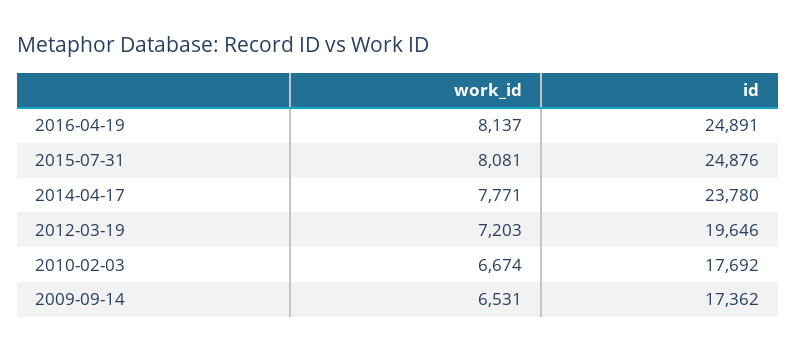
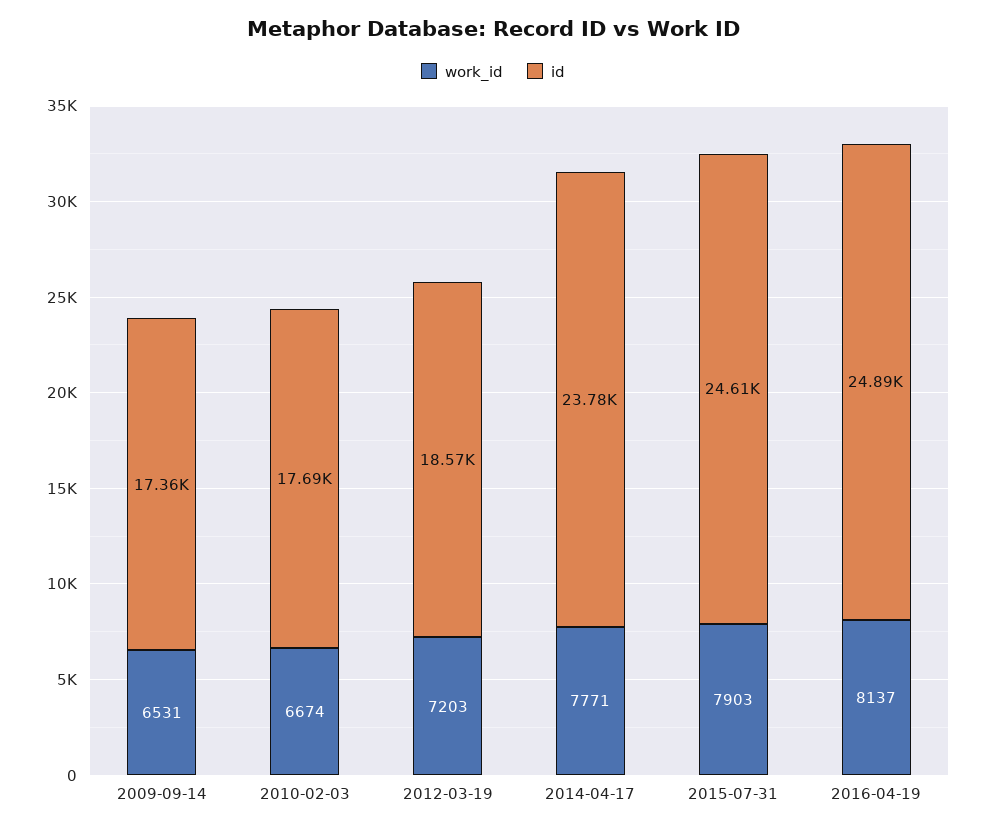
work_id, 2015-07-31: 8081 -> 7903
id, 2015-07-31: 24876 -> 24610
id, 2012-03-19: 19646 -> 18570

